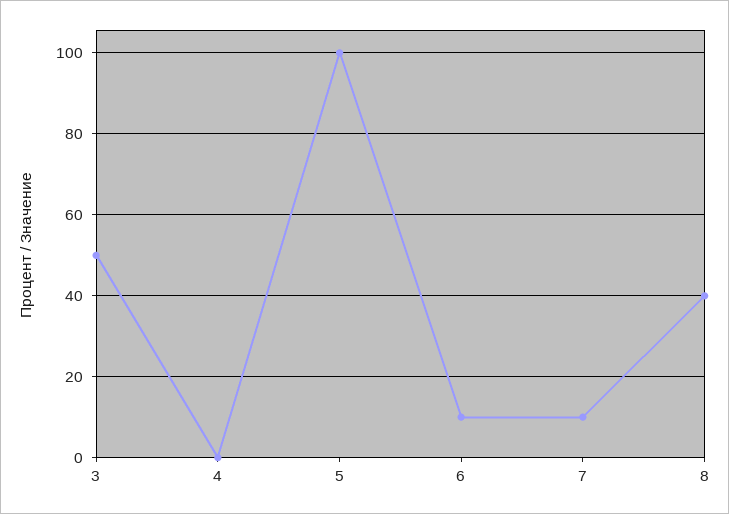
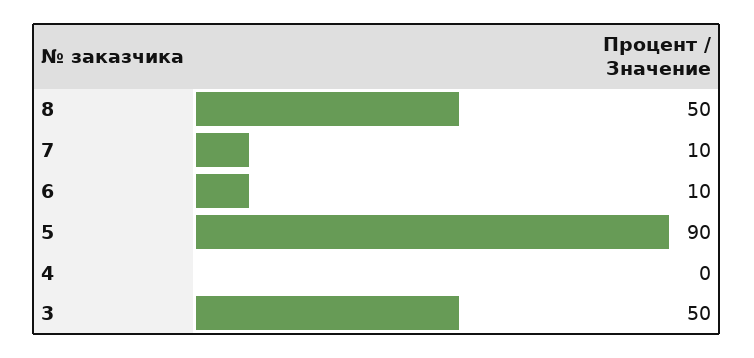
5: 100 -> 90
8: 40 -> 50

